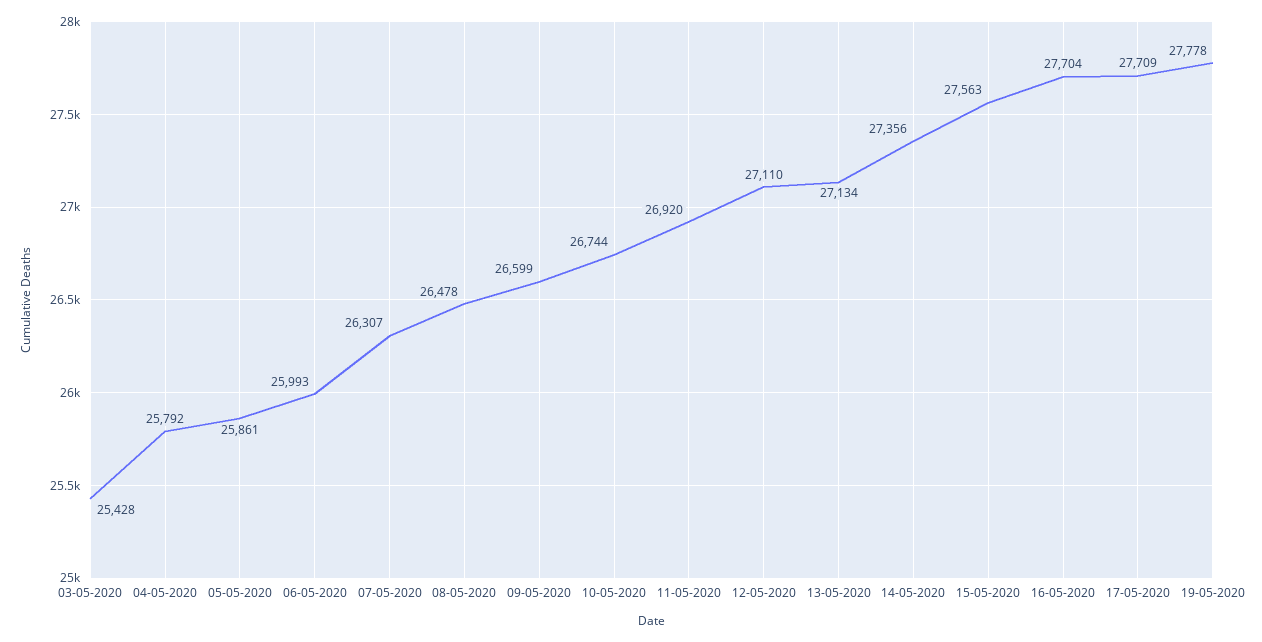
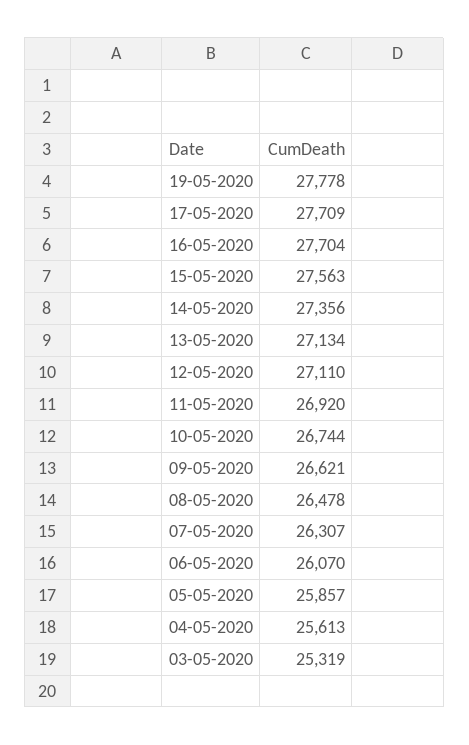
03-05-2020: 25428 -> 25319
04-05-2020: 25792 -> 25613
05-05-2020: 25861 -> 25857
06-05-2020: 25993 -> 26070
09-05-2020: 26599 -> 26621

